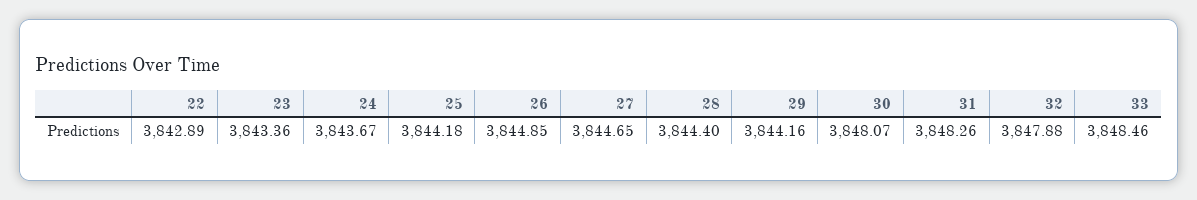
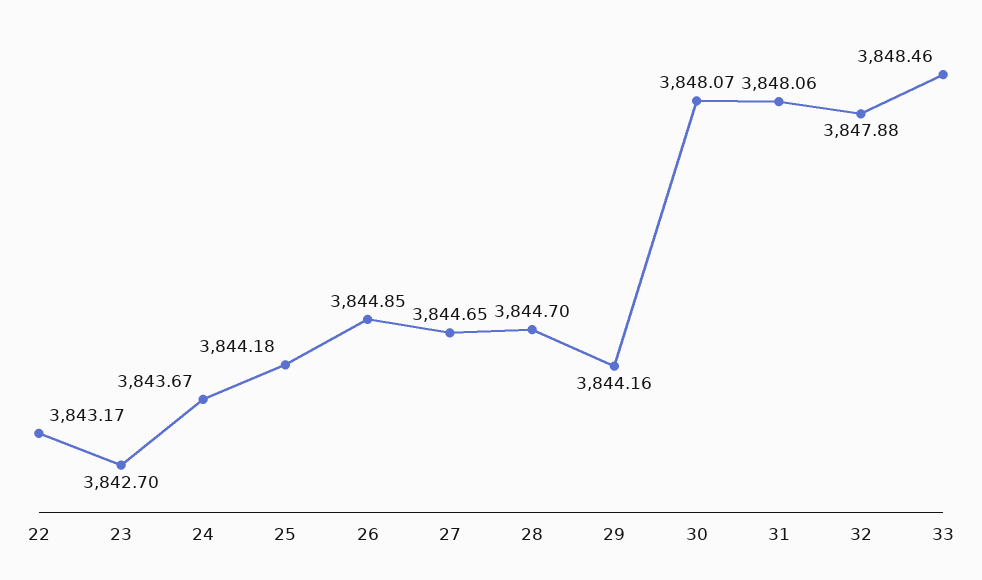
22: 3842.89 -> 3843.17
23: 3843.36 -> 3842.7
28: 3844.4 -> 3844.7
31: 3848.26 -> 3848.06

